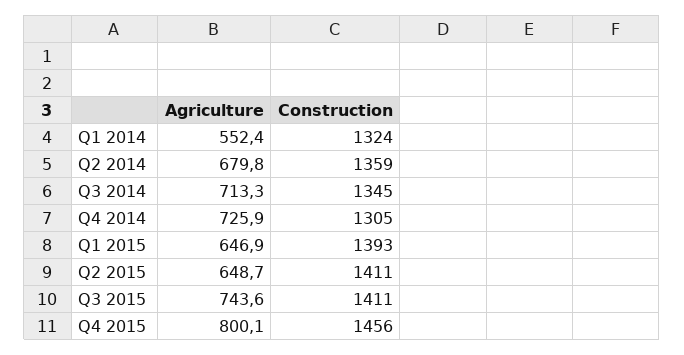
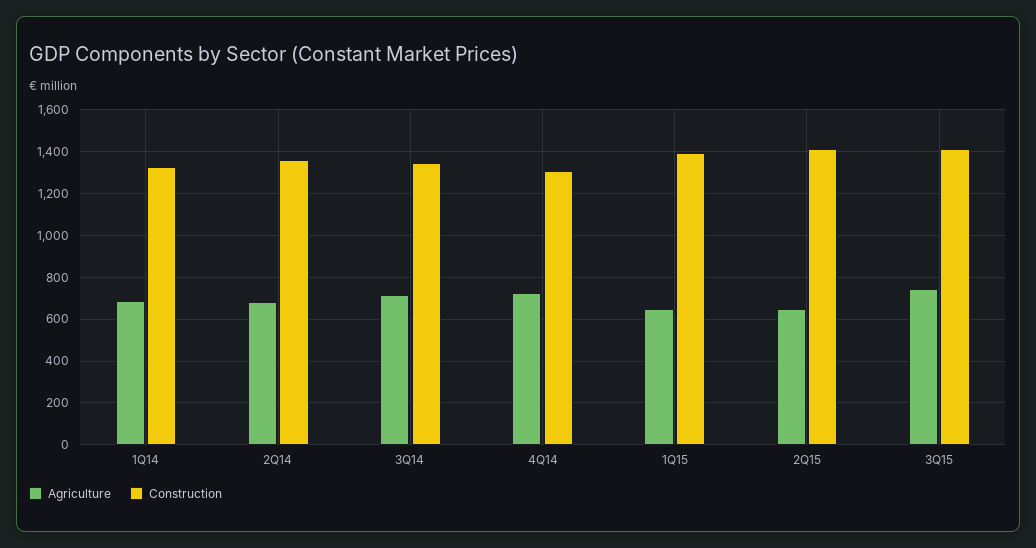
Agriculture, Q1 2014: 552.4 -> 700
Agriculture, Q4 2015: 800.1 -> none
Construction, Q4 2015: 1456 -> none

